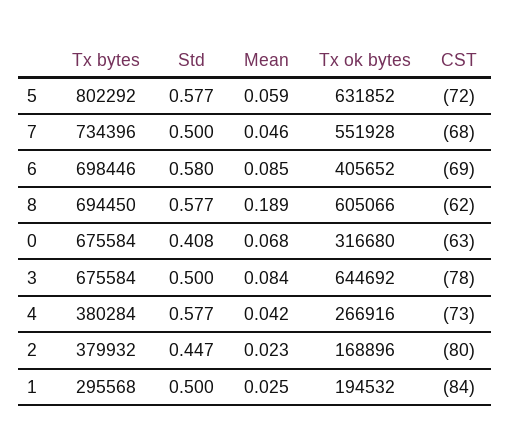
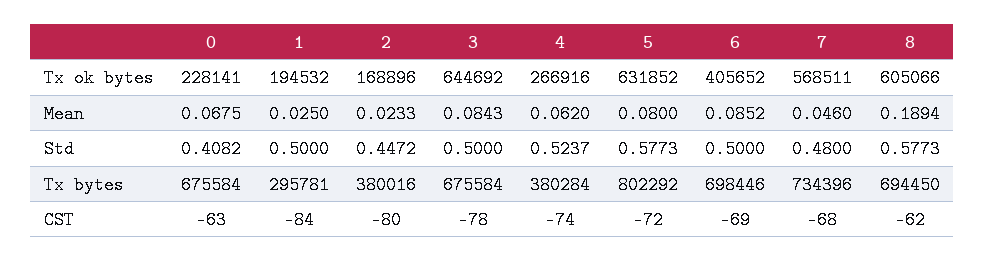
Mean, 5: 0.059 -> 0.08
Std, 7: 0.5 -> 0.48
Tx ok bytes, 7: 551928 -> 568511
Std, 6: 0.58 -> 0.5
Tx ok bytes, 0: 316680 -> 228141
Std, 4: 0.577 -> 0.5237
Mean, 4: 0.042 -> 0.062
CST, 4: -73 -> -74
Tx bytes, 2: 379932 -> 380016
Tx bytes, 1: 295568 -> 295781

